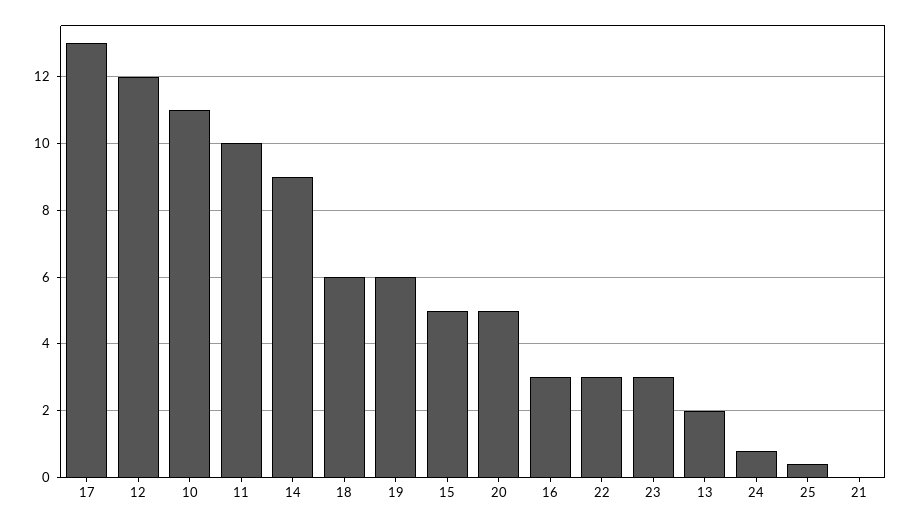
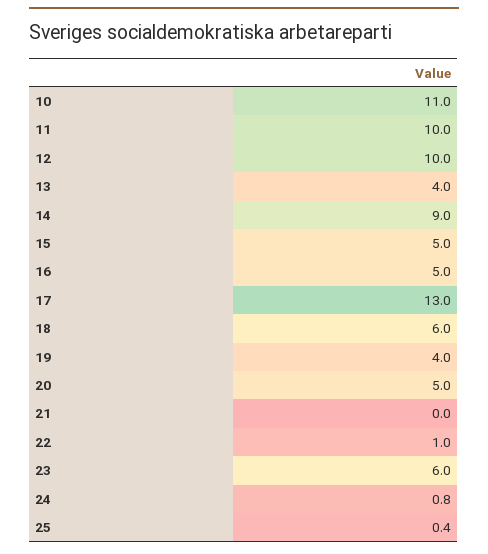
12: 12 -> 10
19: 6 -> 4
16: 3 -> 5
22: 3 -> 1
23: 3 -> 6
13: 2 -> 4

